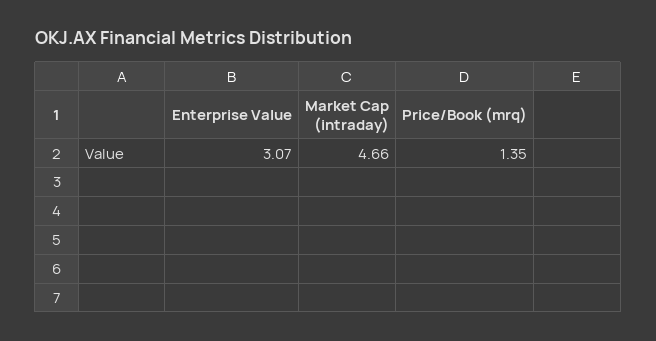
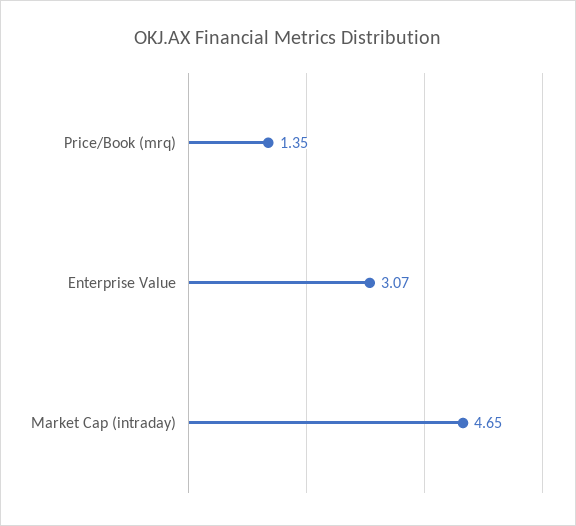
Market Cap (intraday): 4.66 -> 4.65

